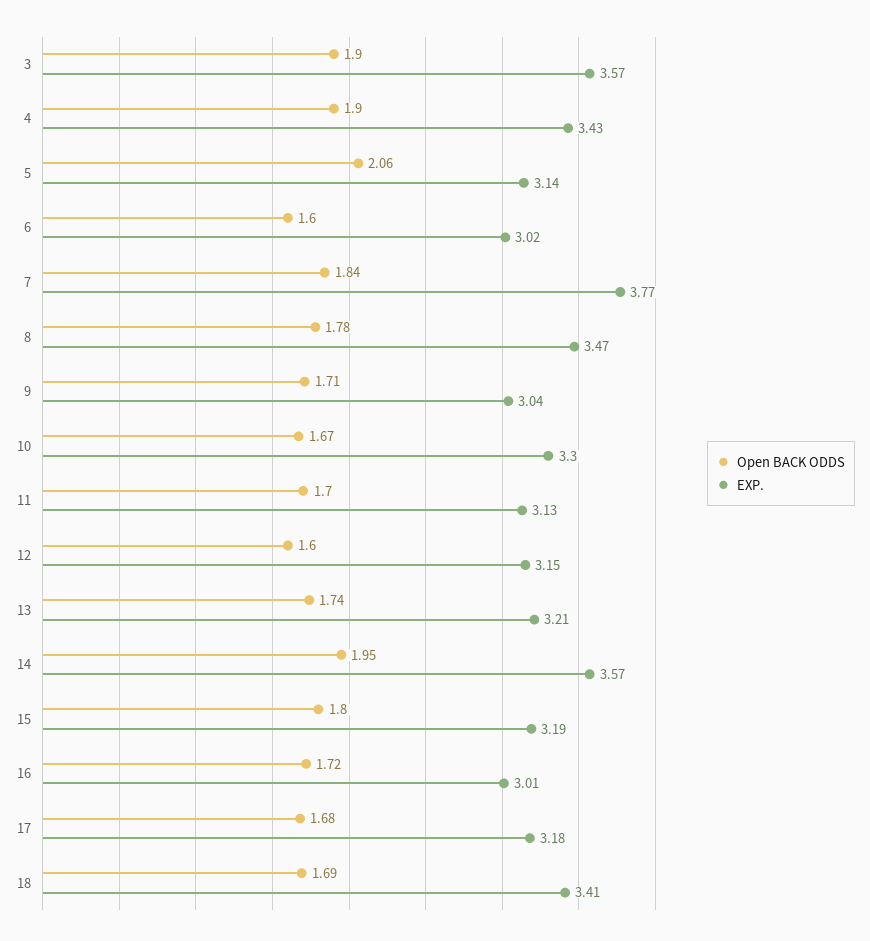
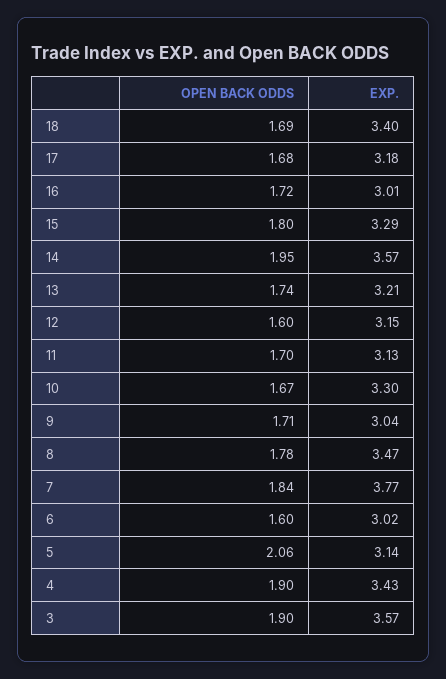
EXP., 15: 3.19 -> 3.29
EXP., 18: 3.41 -> 3.4

